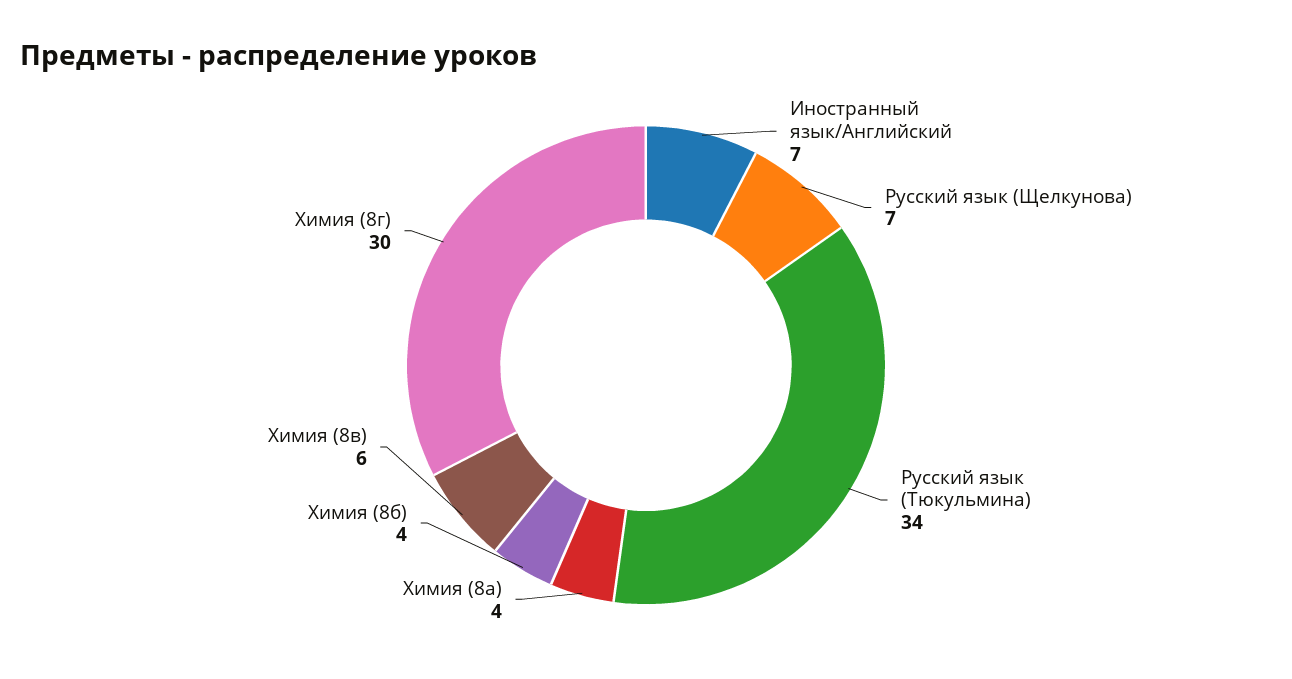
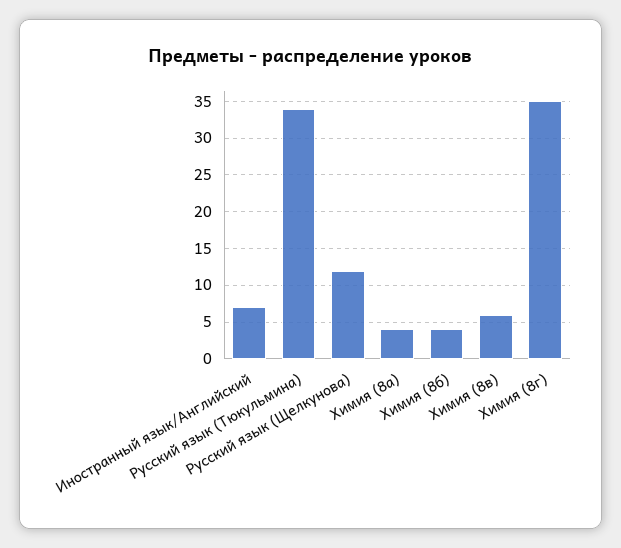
Русский язык (Щелкунова): 7 -> 12
Химия (8г): 30 -> 35

